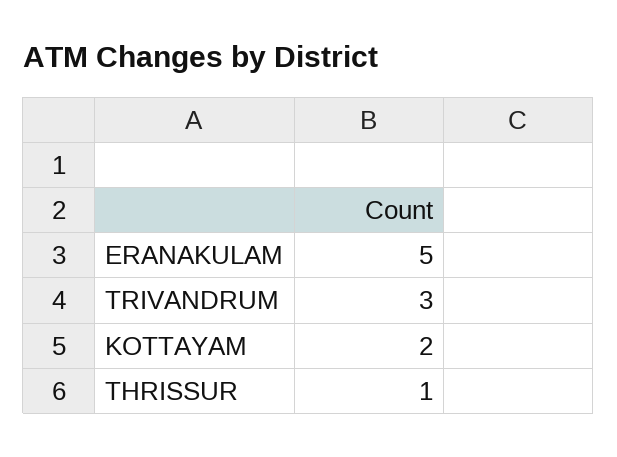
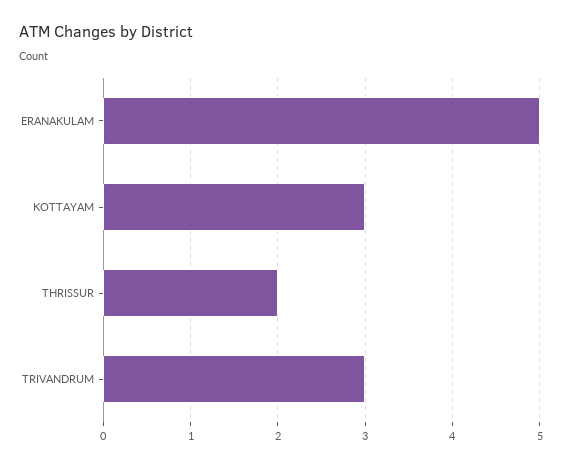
KOTTAYAM: 2 -> 3
THRISSUR: 1 -> 2

